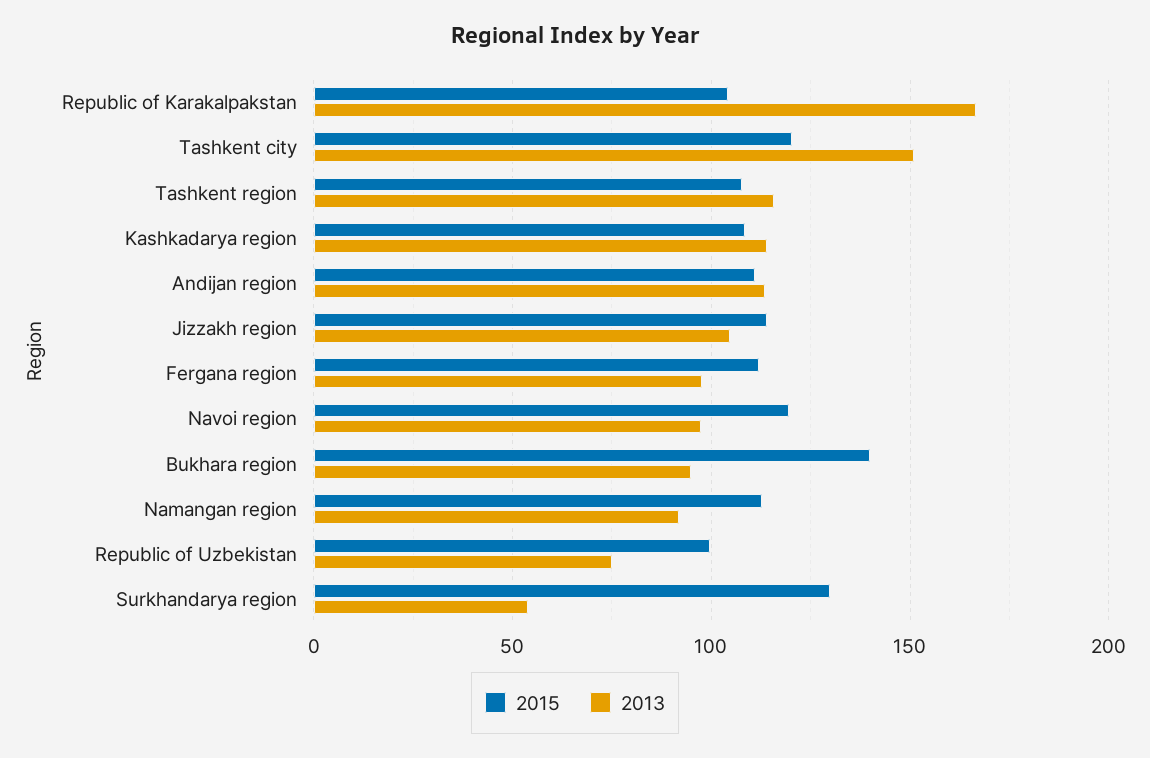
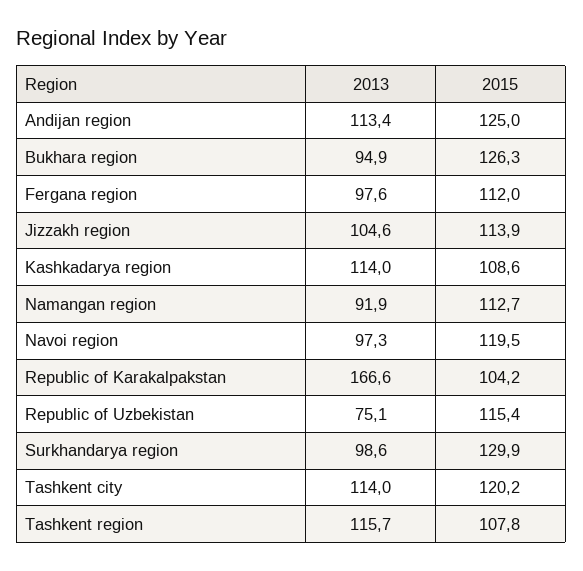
2013, Tashkent city: 150 -> 114
2015, Andijan region: 110 -> 125
2015, Bukhara region: 140 -> 126.3
2015, Republic of Uzbekistan: 100 -> 115.4
2013, Surkhandarya region: 55 -> 98.6

